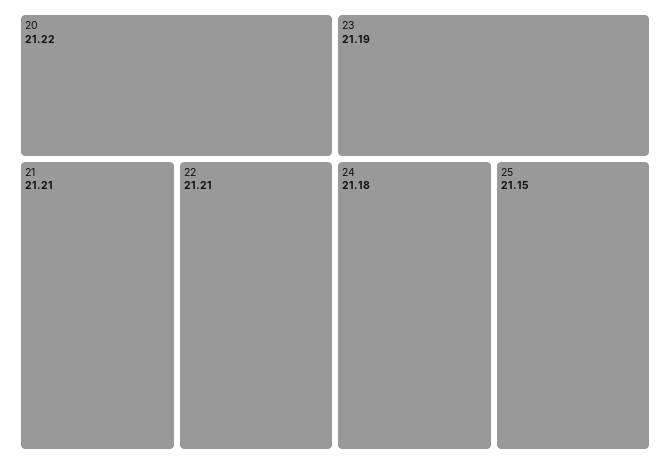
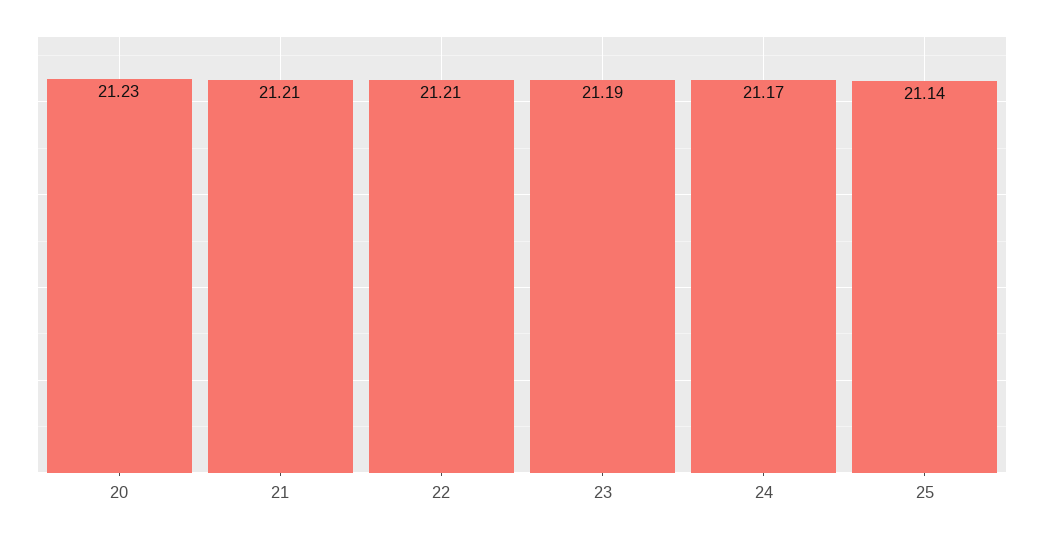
20: 21.22 -> 21.23
24: 21.18 -> 21.17
25: 21.15 -> 21.14

